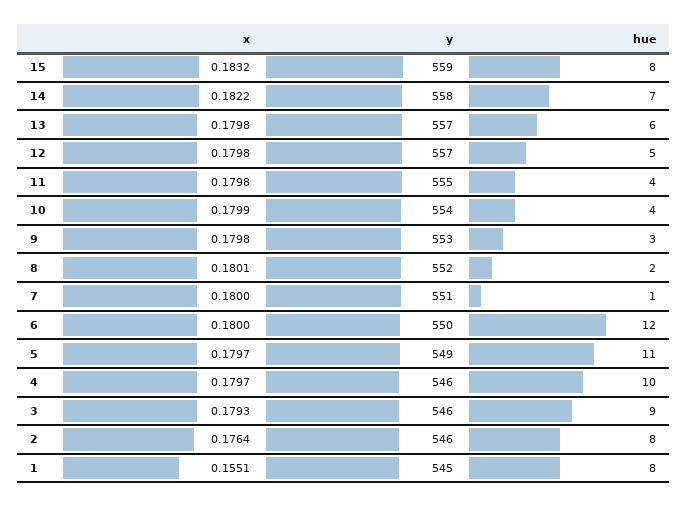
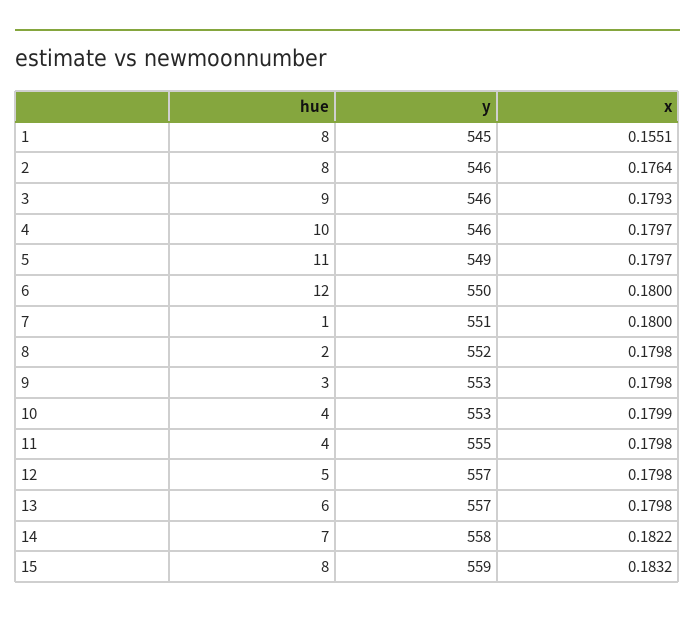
y, 10: 554 -> 553
x, 8: 0.1801 -> 0.1798

